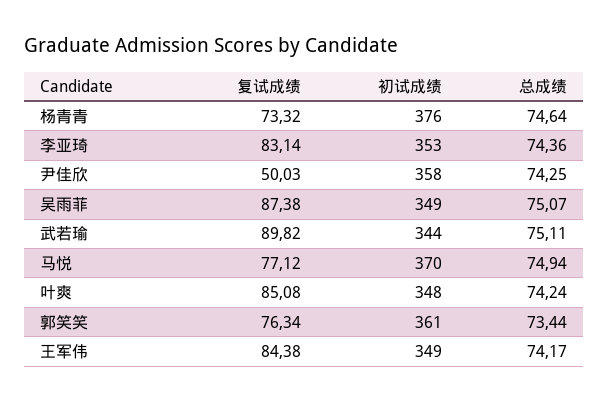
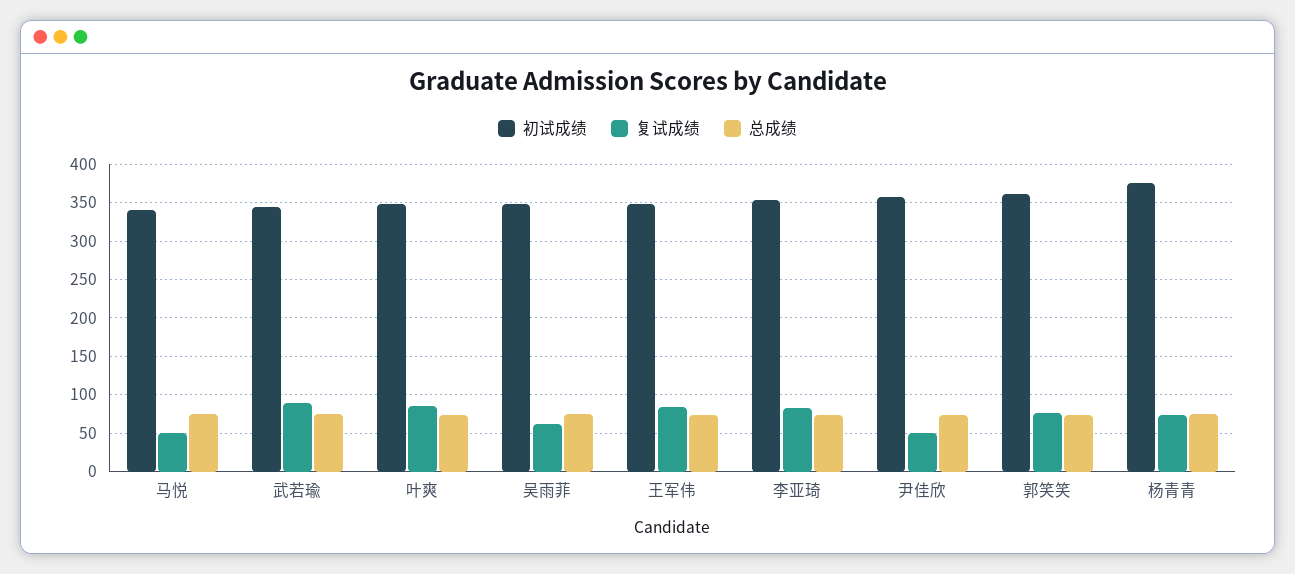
复试成绩, 吴雨菲: 87.38 -> 60
复试成绩, 马悦: 77.12 -> 50
初试成绩, 马悦: 370 -> 340

